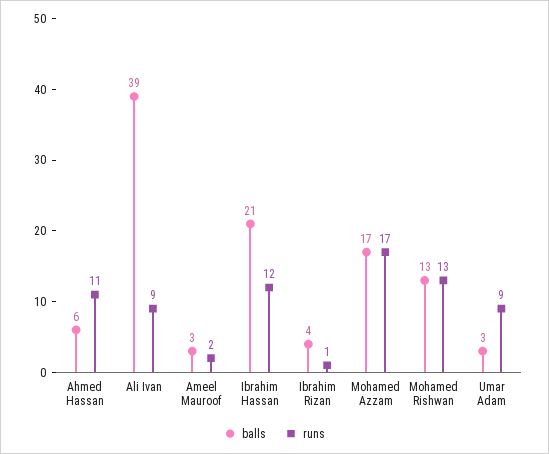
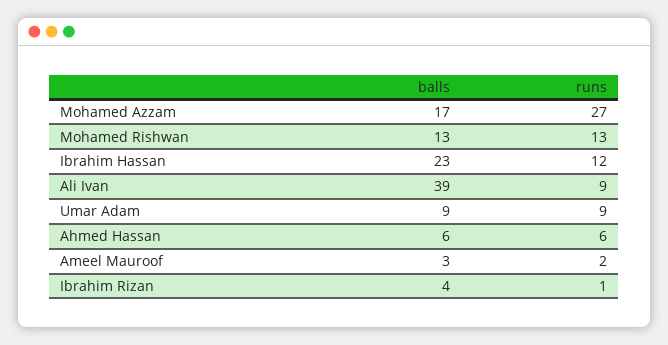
runs, Ahmed Hassan: 11 -> 6
balls, Ibrahim Hassan: 21 -> 23
runs, Mohamed Azzam: 17 -> 27
balls, Umar Adam: 3 -> 9

